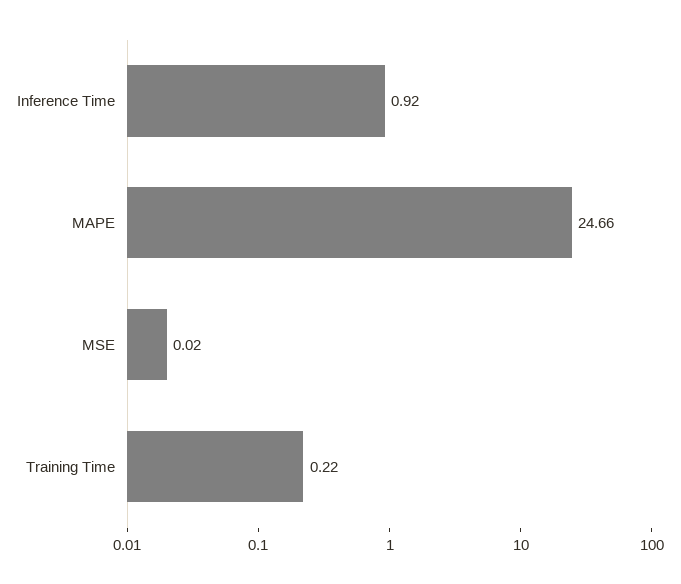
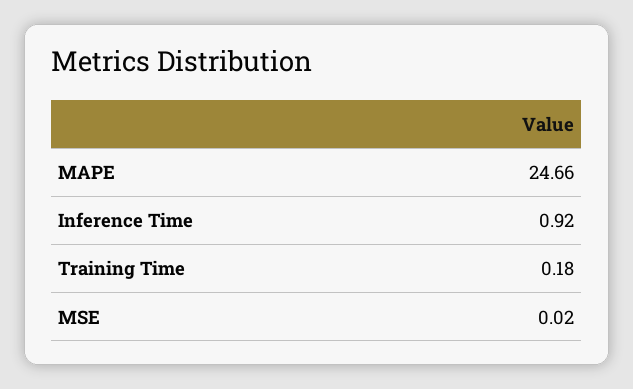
Training Time: 0.22 -> 0.18

